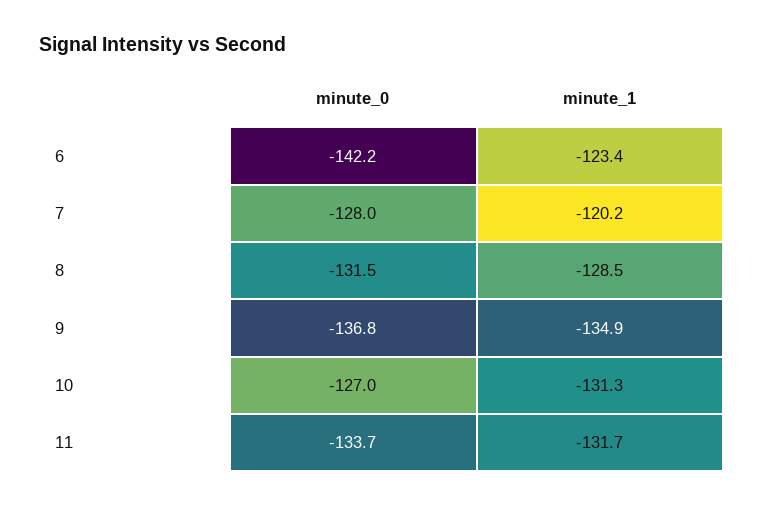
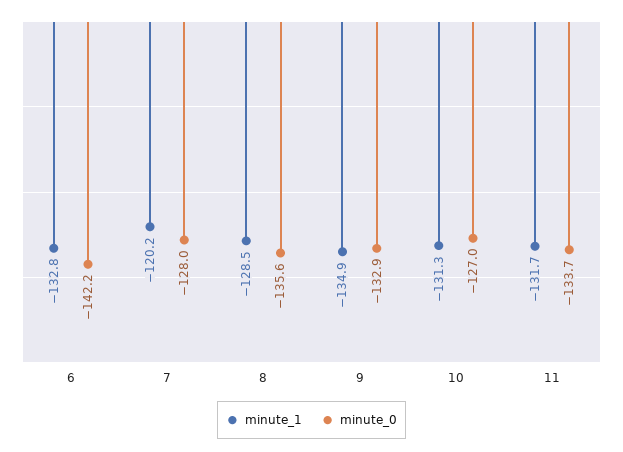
minute_1, 6: -123.4 -> -132.8
minute_0, 8: -131.5 -> -135.6
minute_0, 9: -136.8 -> -132.9

